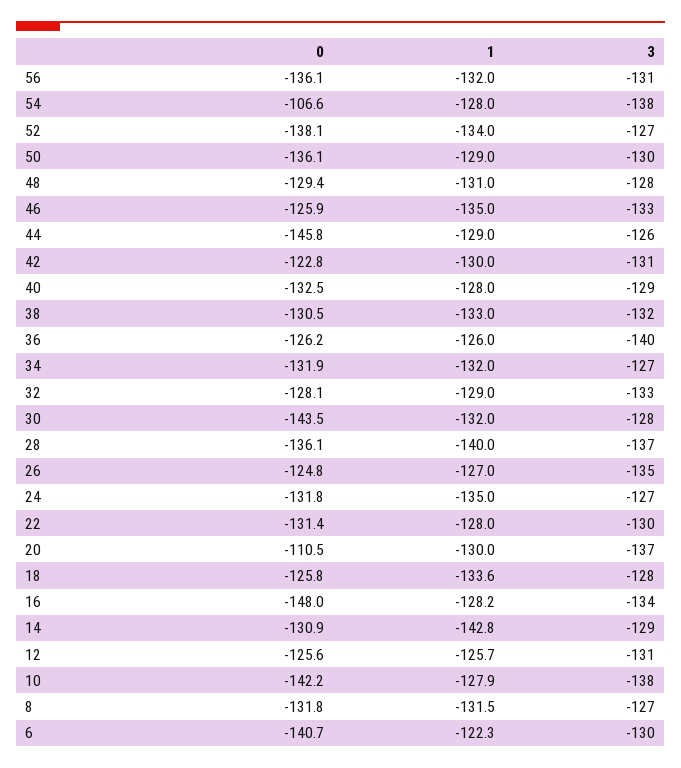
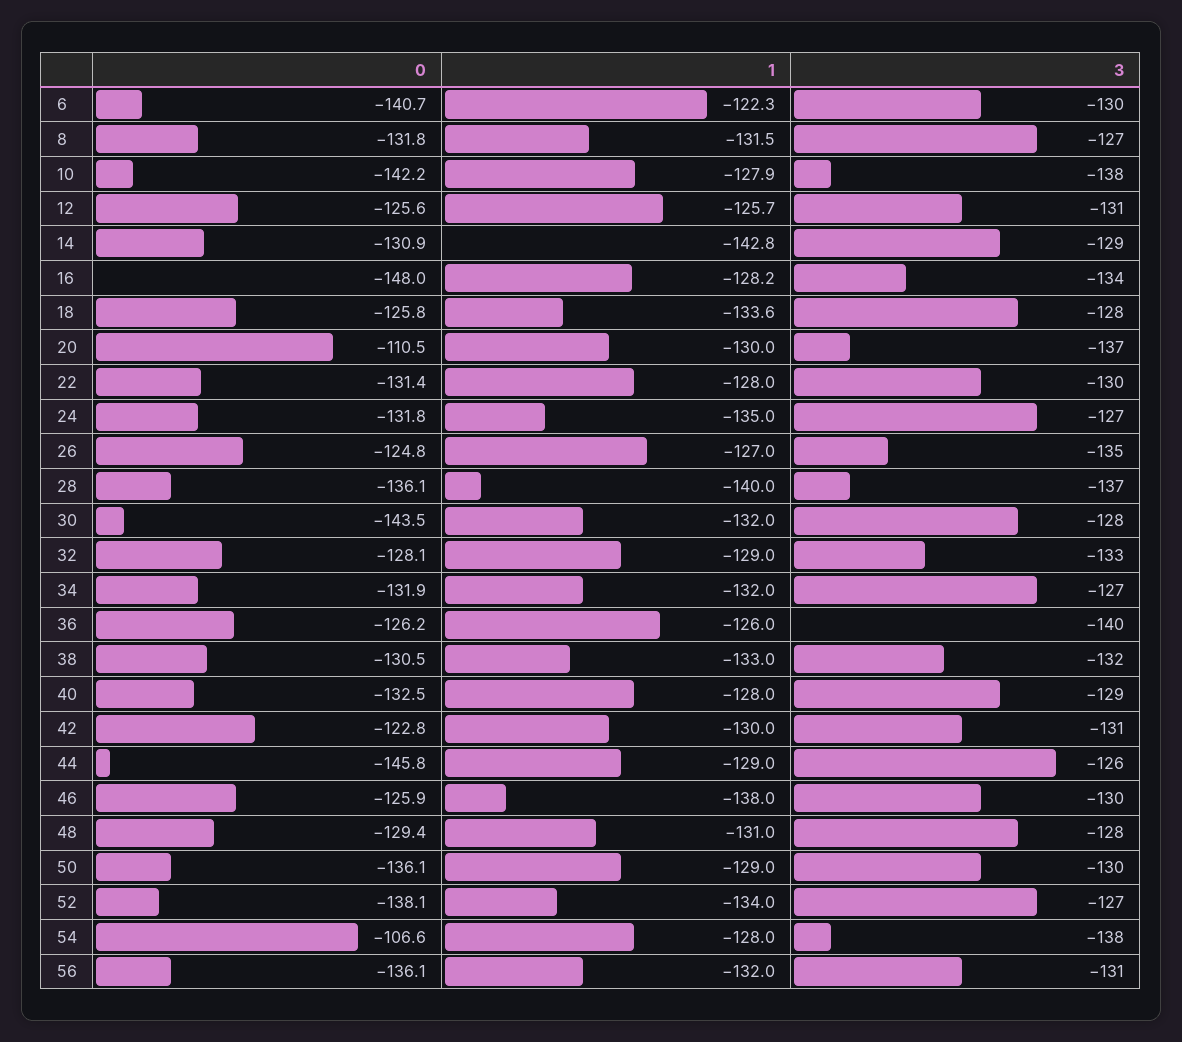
1, 46: -135 -> -138
3, 46: -133 -> -130

